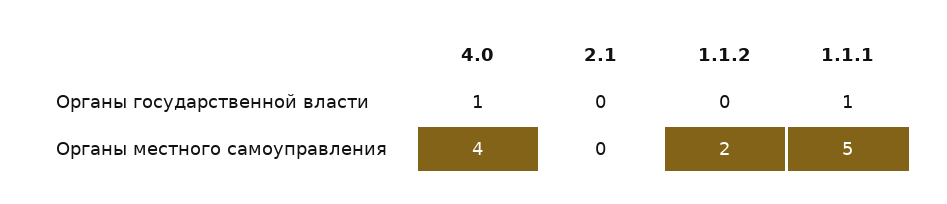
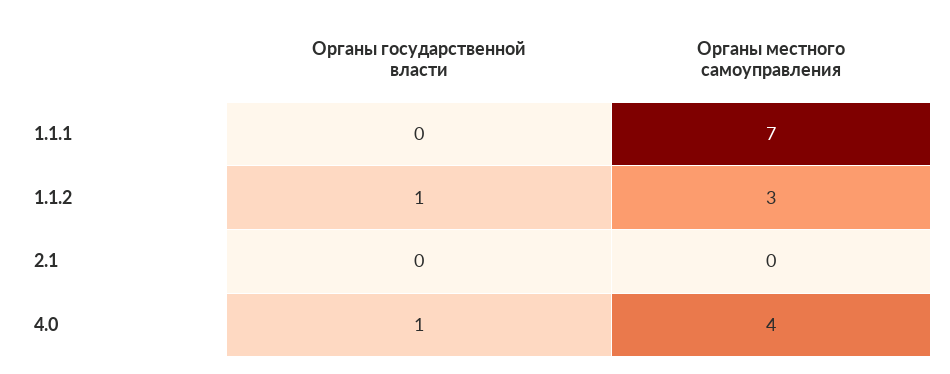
1.1.2, Органы государственной власти: 0 -> 1
1.1.1, Органы государственной власти: 1 -> 0
1.1.2, Органы местного самоуправления: 2 -> 3
1.1.1, Органы местного самоуправления: 5 -> 7

